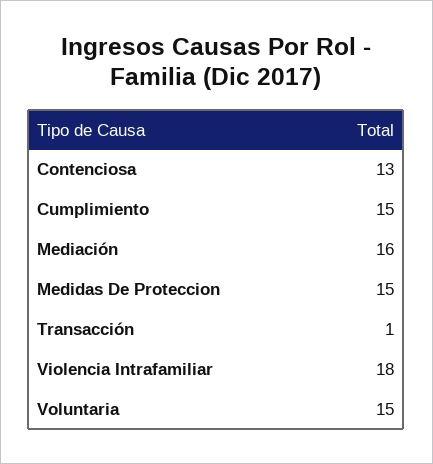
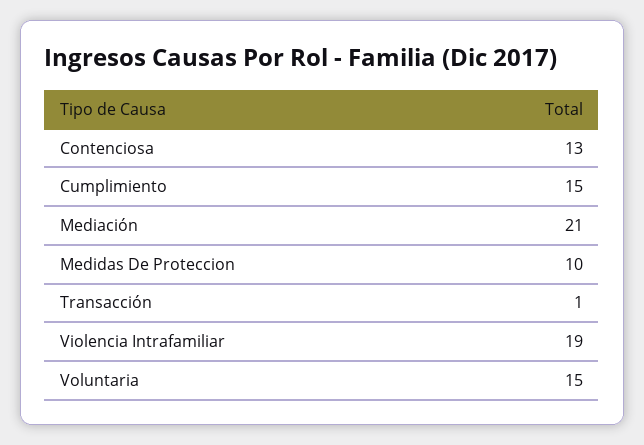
Mediación: 16 -> 21
Medidas De Proteccion: 15 -> 10
Violencia Intrafamiliar: 18 -> 19

